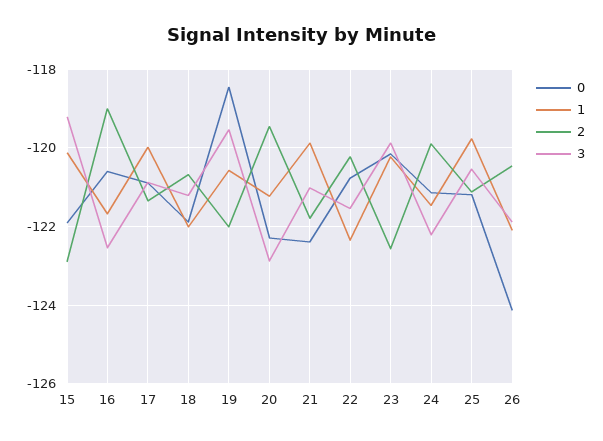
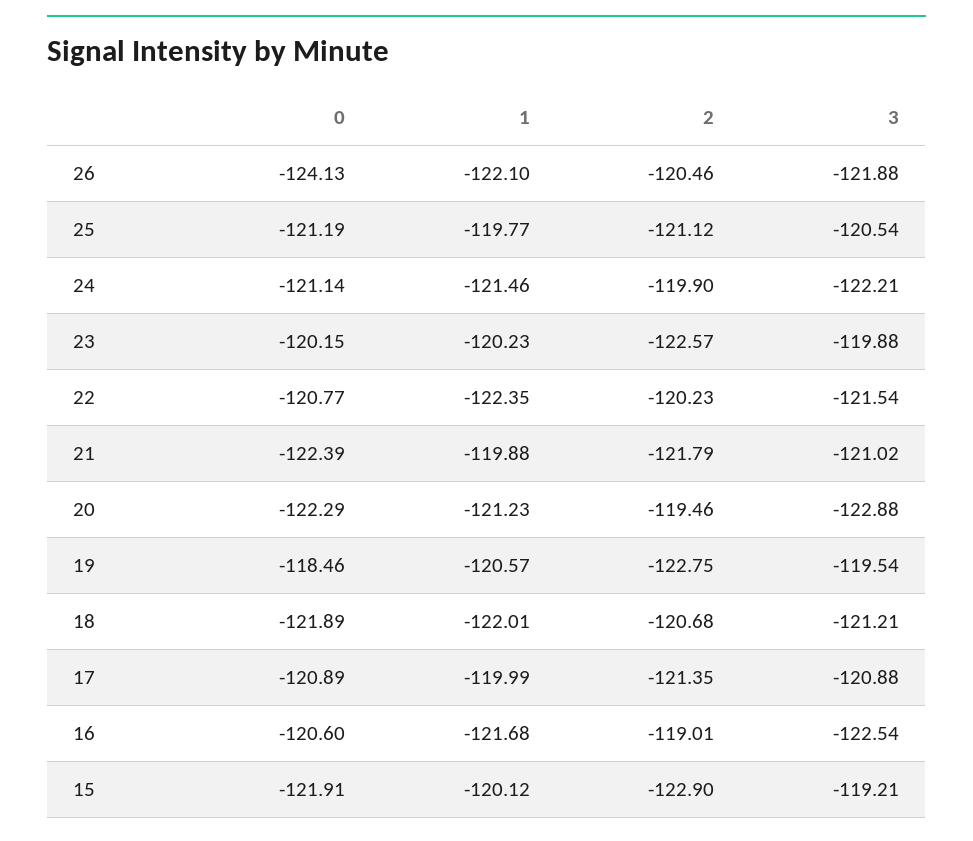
2, 19: -122 -> -122.75

